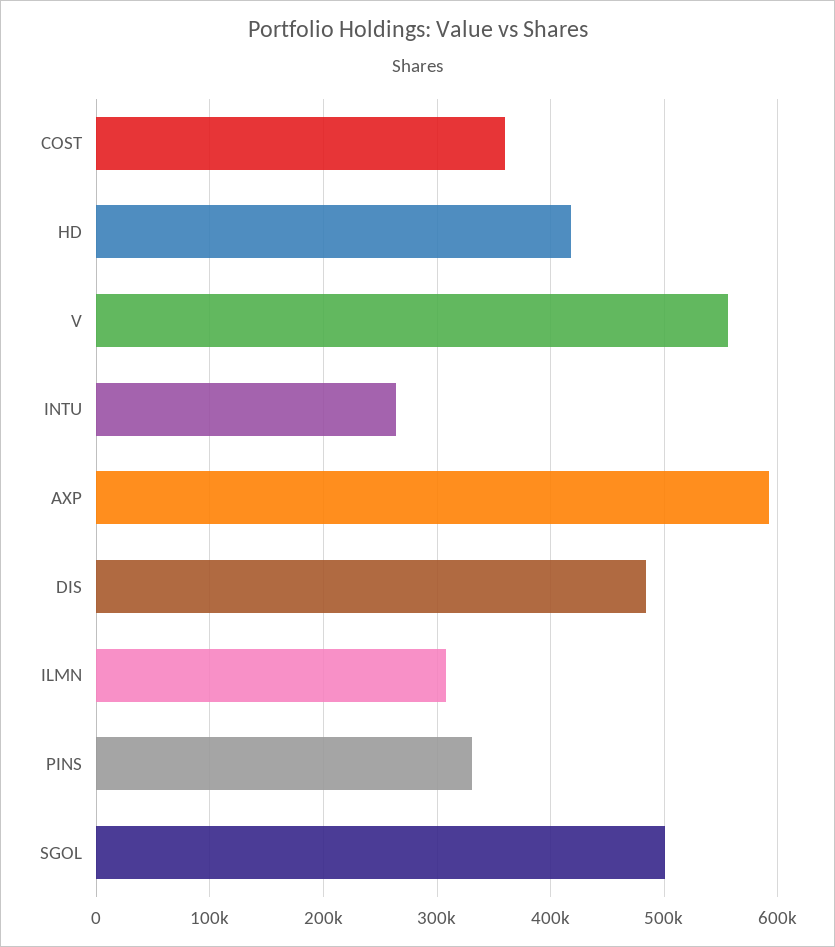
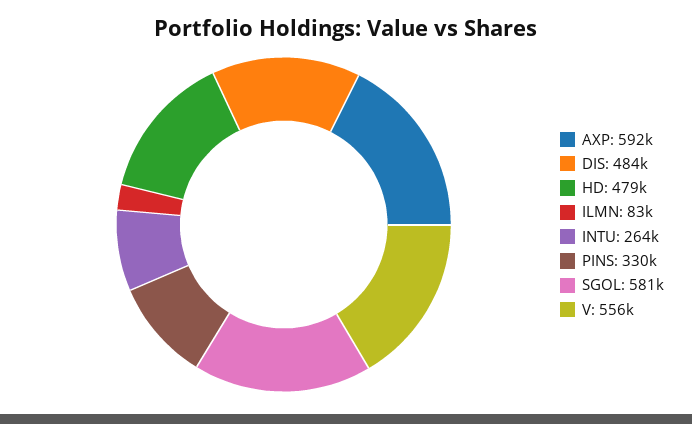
COST: 360000 -> none
HD: 420000 -> 479000
ILMN: 310000 -> 83000
SGOL: 500000 -> 581000

